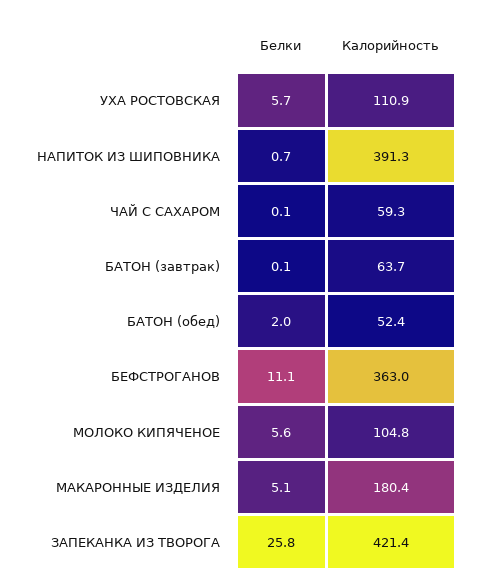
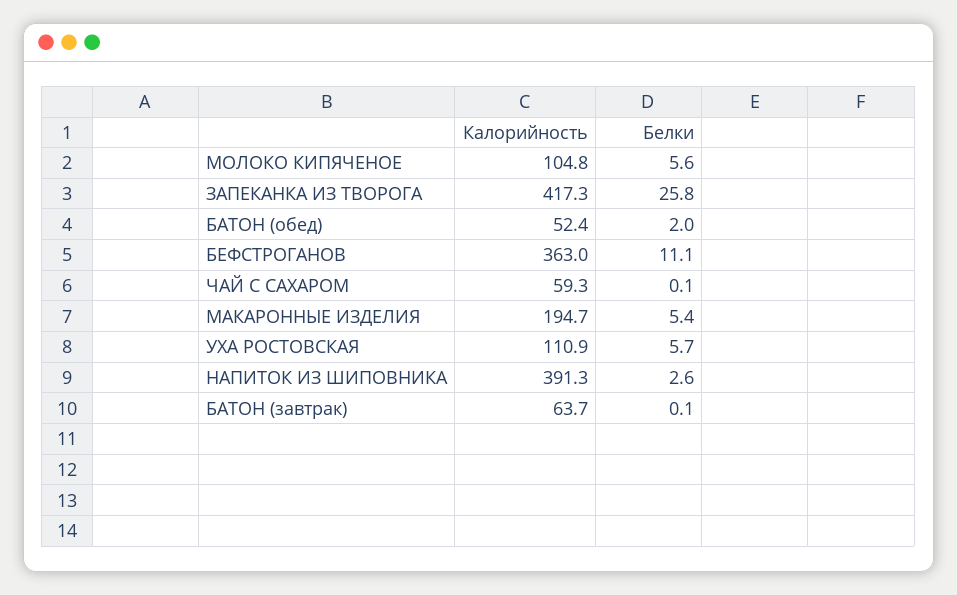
Белки, НАПИТОК ИЗ ШИПОВНИКА: 0.7 -> 2.6
Белки, МАКАРОННЫЕ ИЗДЕЛИЯ: 5.1 -> 5.4
Калорийность, МАКАРОННЫЕ ИЗДЕЛИЯ: 180.4 -> 194.7
Калорийность, ЗАПЕКАНКА ИЗ ТВОРОГА: 421.4 -> 417.3

